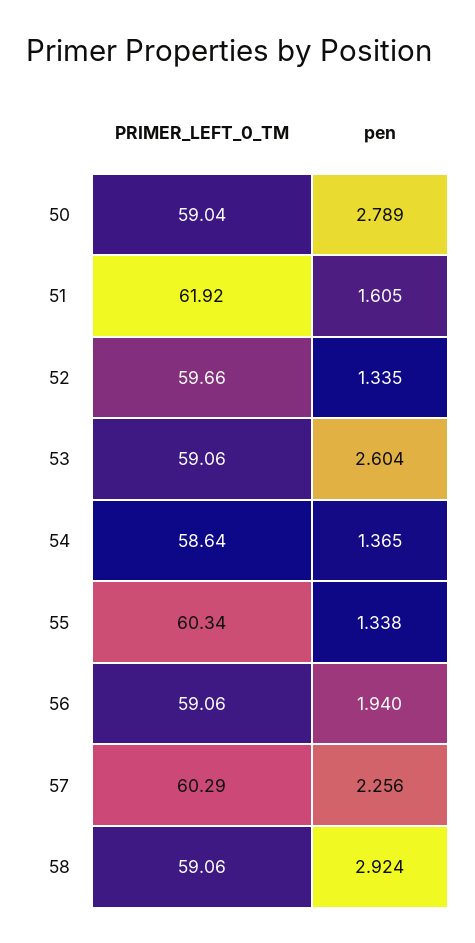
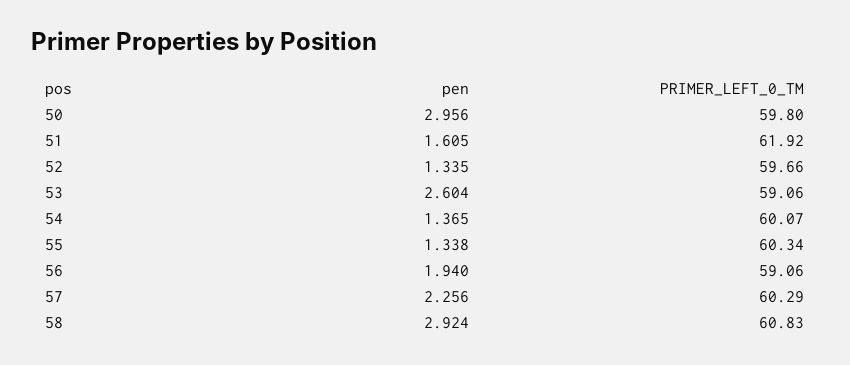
PRIMER_LEFT_0_TM, 50: 59.04 -> 59.8
pen, 50: 2.789 -> 2.956
PRIMER_LEFT_0_TM, 54: 58.64 -> 60.07
PRIMER_LEFT_0_TM, 58: 59.06 -> 60.83

